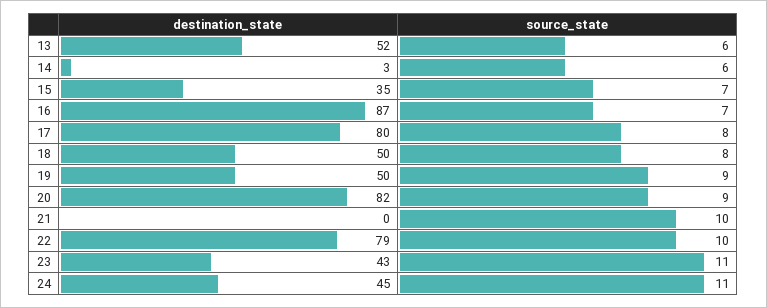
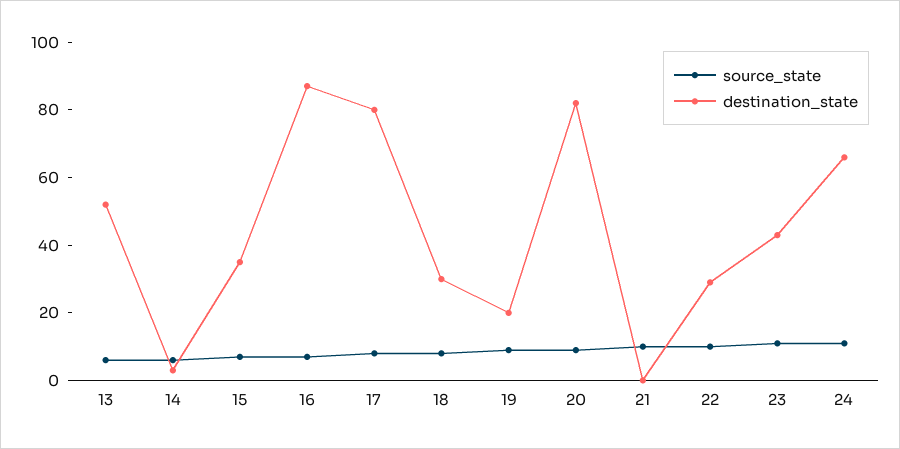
destination_state, 18: 50 -> 30
destination_state, 19: 50 -> 20
destination_state, 22: 79 -> 30
destination_state, 24: 45 -> 65

